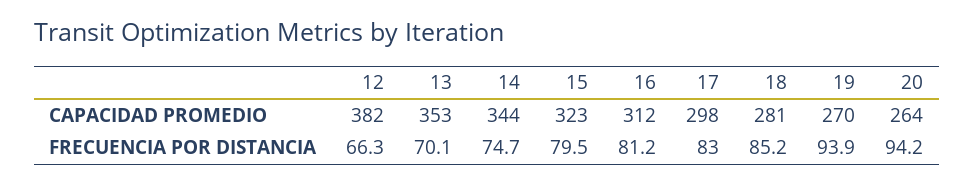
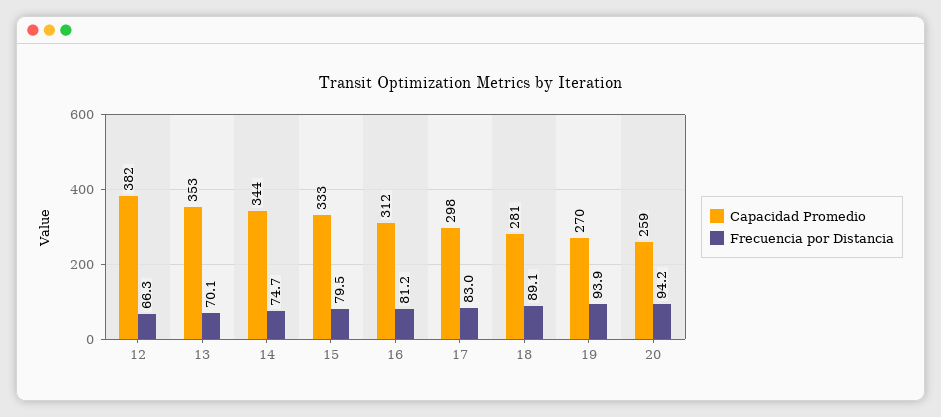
CAPACIDAD PROMEDIO, 15: 323 -> 333
CAPACIDAD PROMEDIO, 20: 264 -> 259
FRECUENCIA POR DISTANCIA, 18: 85.2 -> 89.1

